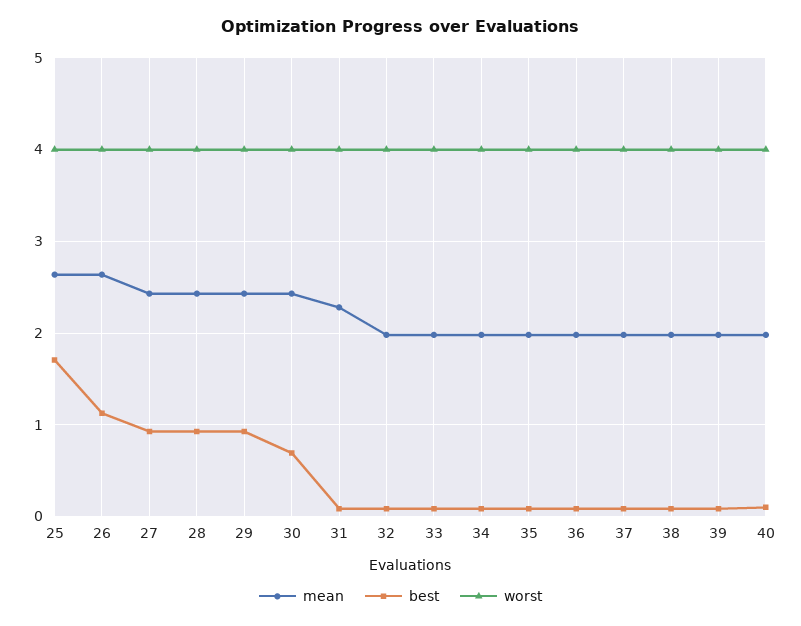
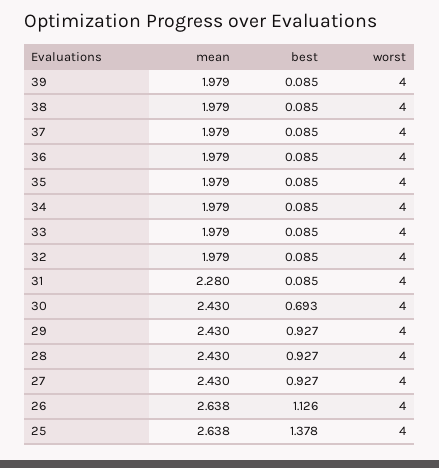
best, 25: 1.7 -> 1.378
mean, 40: 2 -> none
best, 40: 0.1 -> none
worst, 40: 4 -> none

